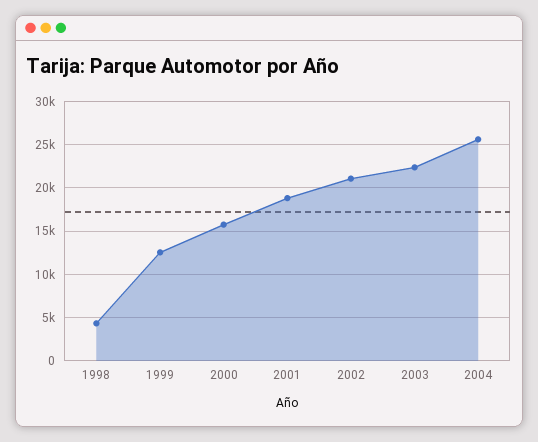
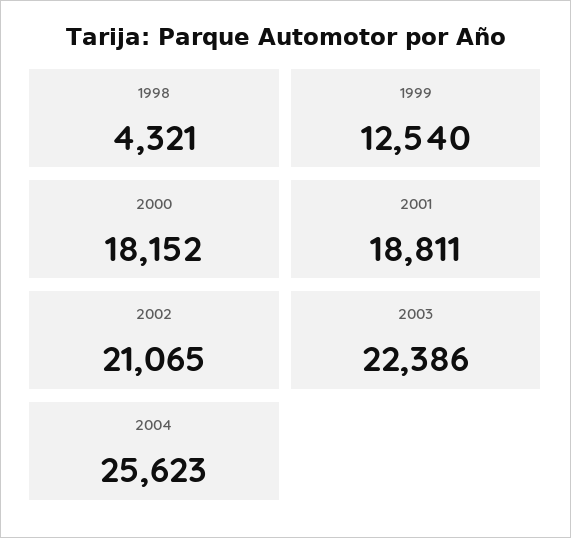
2000: 16000 -> 18152

